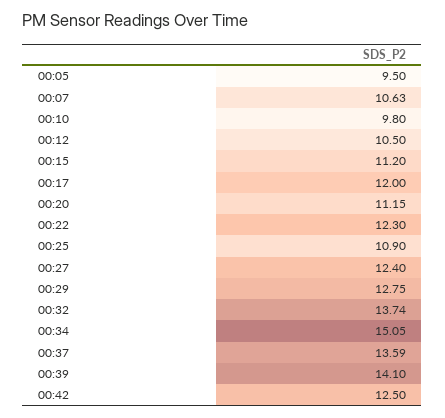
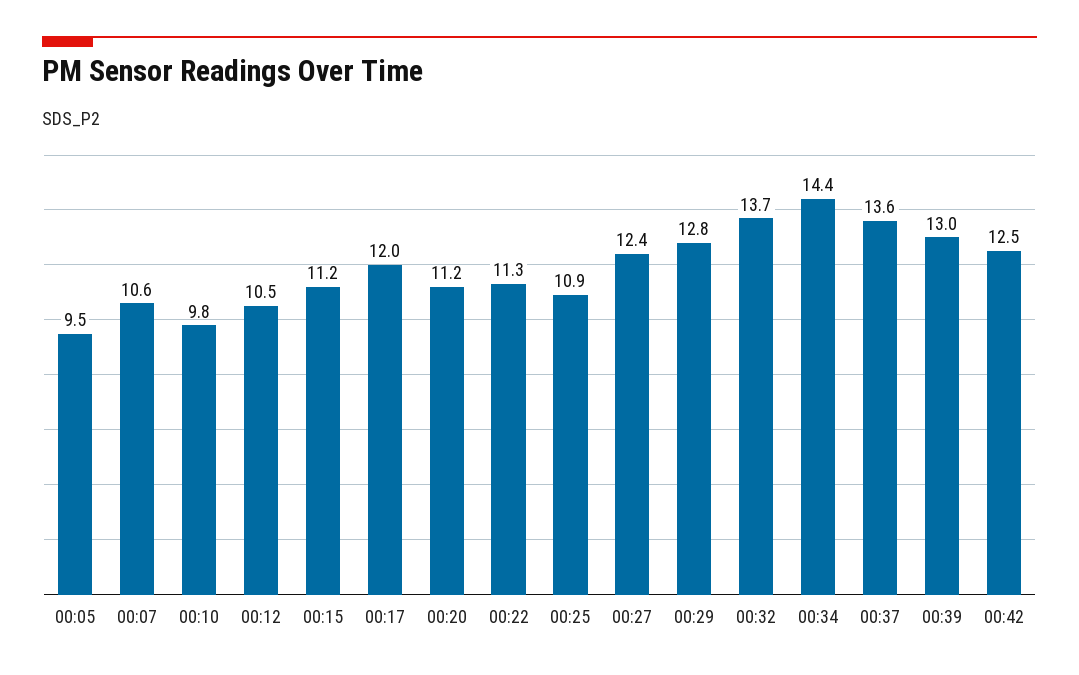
00:22: 12.3 -> 11.3
00:34: 15.05 -> 14.4
00:39: 14.1 -> 13

